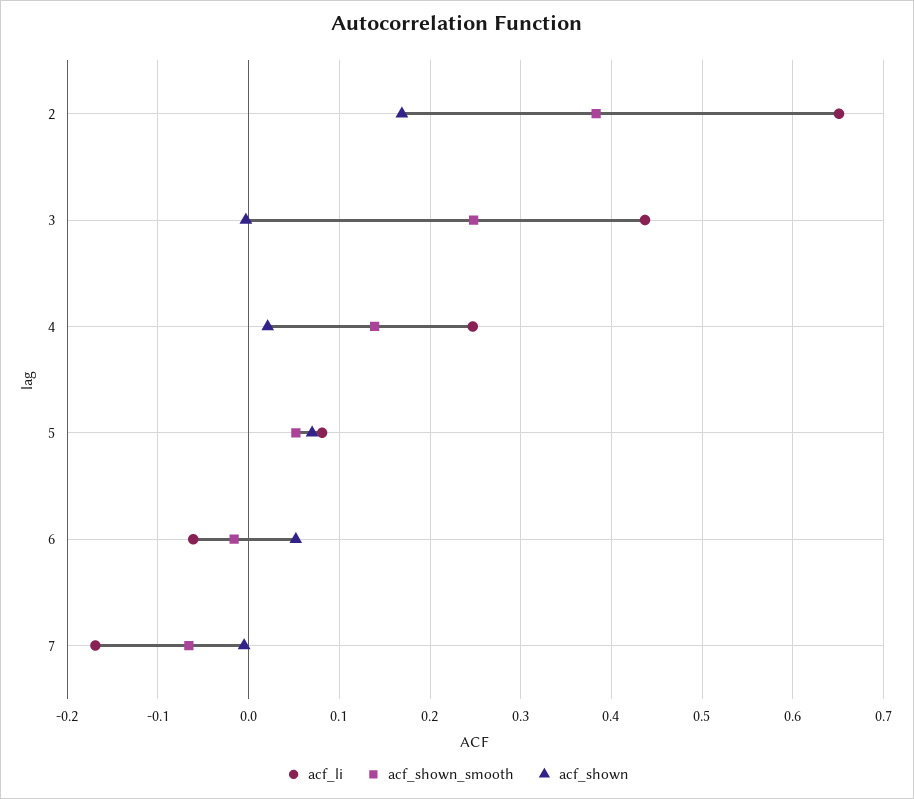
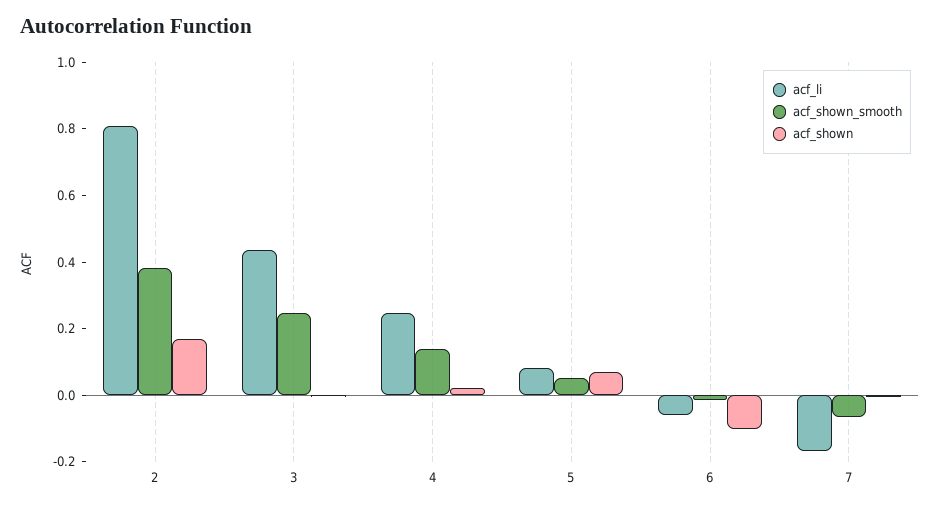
acf_li, 2: 0.65 -> 0.8
acf_shown, 6: 0.05 -> -0.1

